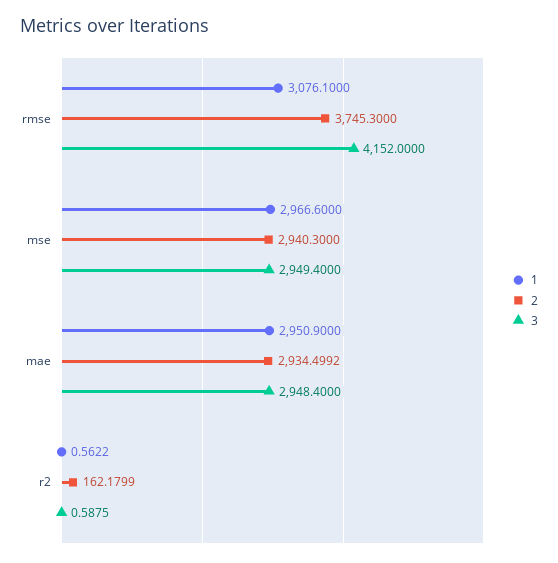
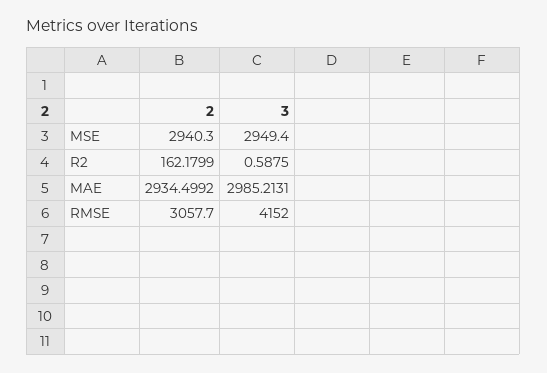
1, rmse: 3076.1 -> none
2, rmse: 3745.3 -> 3057.7
1, mse: 2966.6 -> none
1, mae: 2950.9 -> none
3, mae: 2948.4 -> 2985.2131
1, r2: 0.5622 -> none

